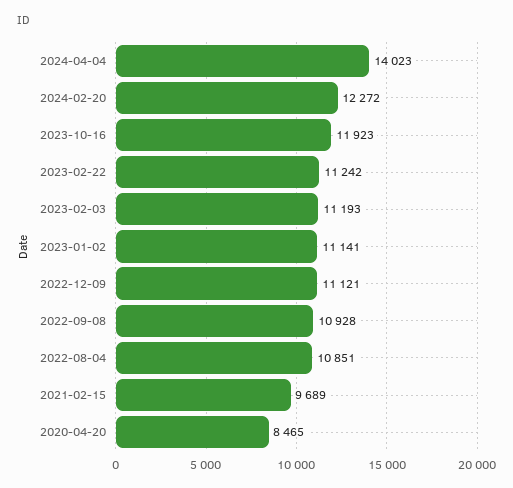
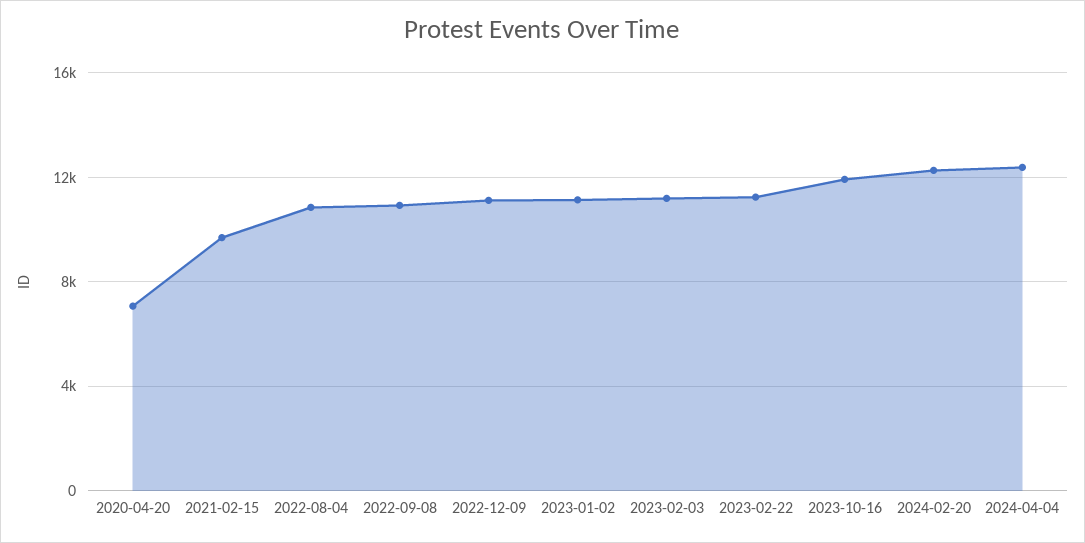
2024-04-04: 14023 -> 12500
2020-04-20: 8465 -> 7000

